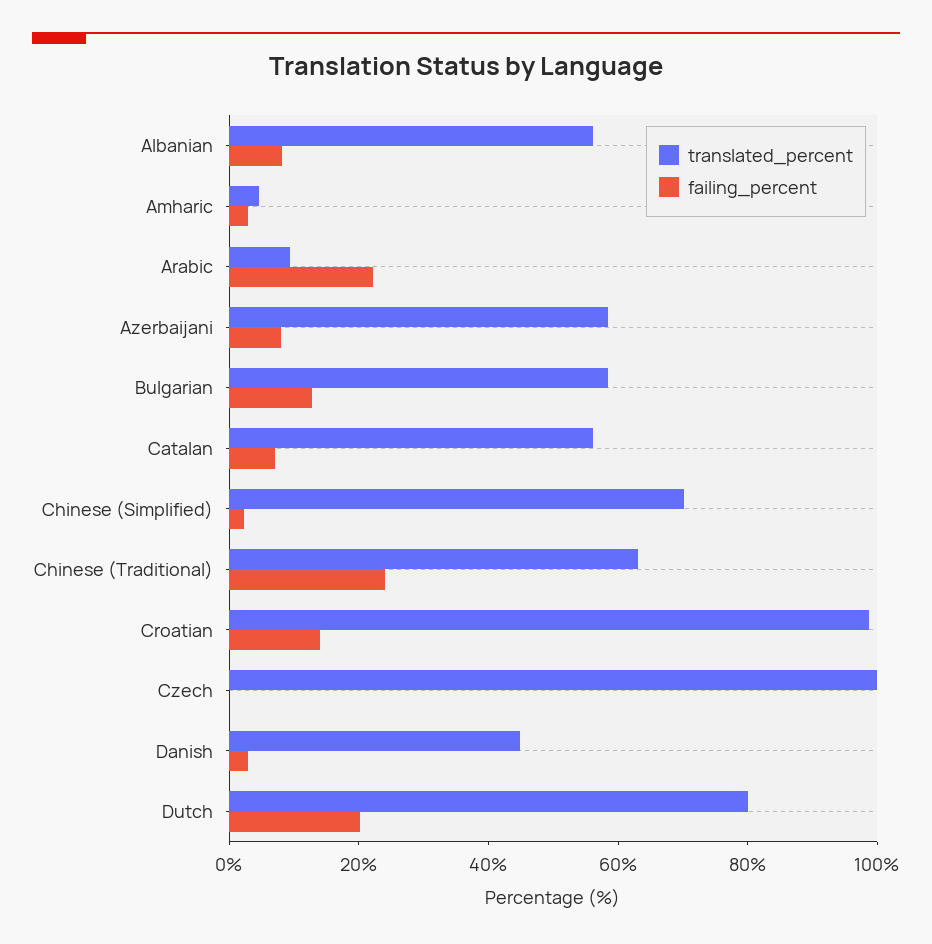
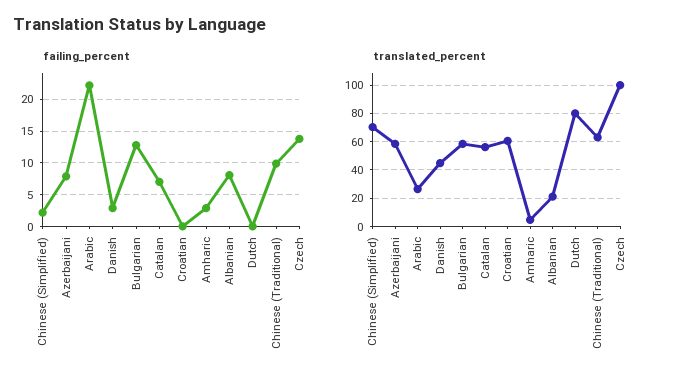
translated_percent, Albanian: 55 -> 20
translated_percent, Arabic: 10 -> 25
failing_percent, Chinese (Traditional): 25 -> 10
translated_percent, Croatian: 100 -> 60
failing_percent, Croatian: 15 -> 0
failing_percent, Czech: 0 -> 14
failing_percent, Dutch: 20 -> 0

